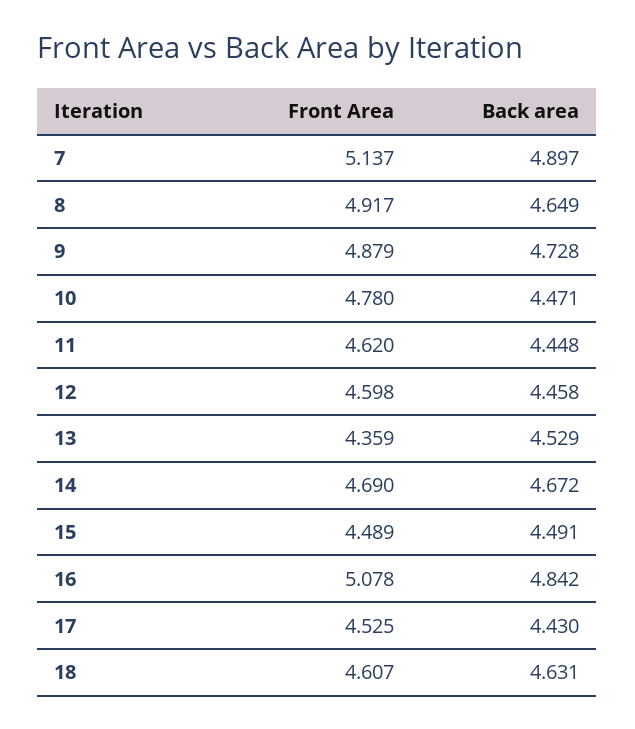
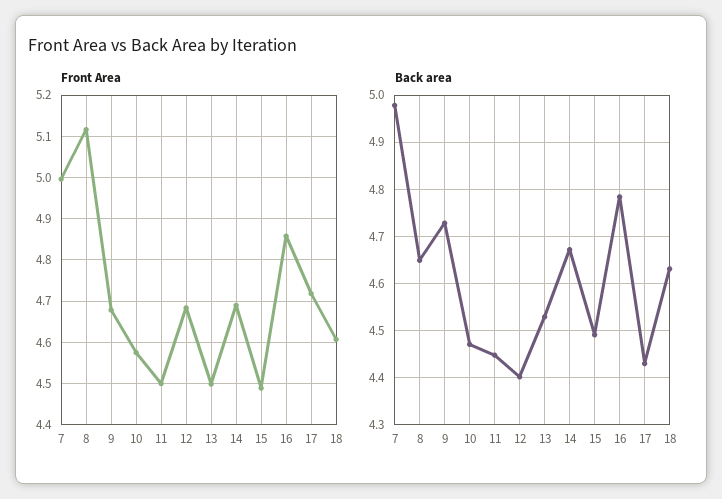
Front Area, 7: 5.137 -> 5
Back area, 7: 4.897 -> 4.98
Front Area, 8: 4.917 -> 5.12
Front Area, 9: 4.879 -> 4.68
Front Area, 10: 4.78 -> 4.58
Front Area, 11: 4.62 -> 4.5
Front Area, 12: 4.598 -> 4.68
Back area, 12: 4.458 -> 4.4
Front Area, 13: 4.359 -> 4.5
Front Area, 16: 5.078 -> 4.86
Back area, 16: 4.842 -> 4.78
Front Area, 17: 4.525 -> 4.72

